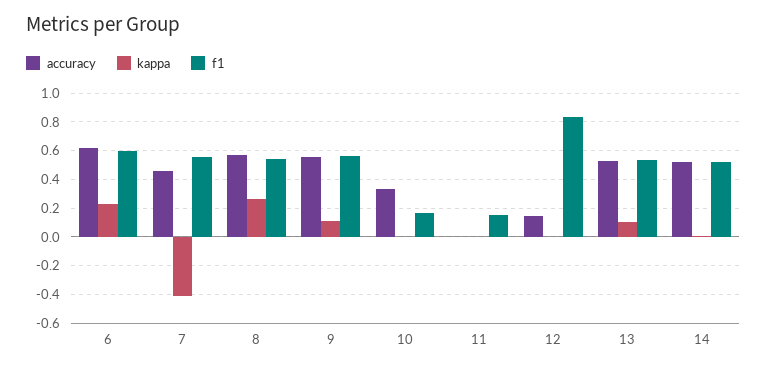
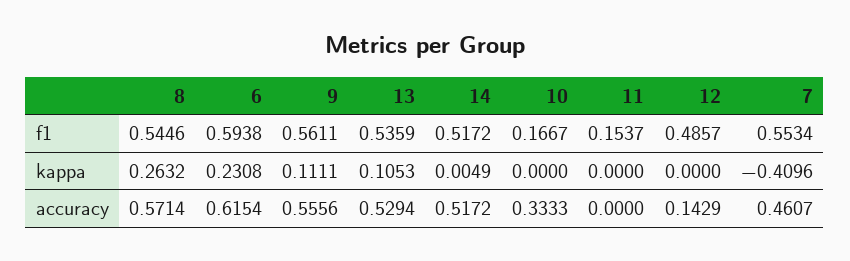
f1, 12: 0.85 -> 0.4857

